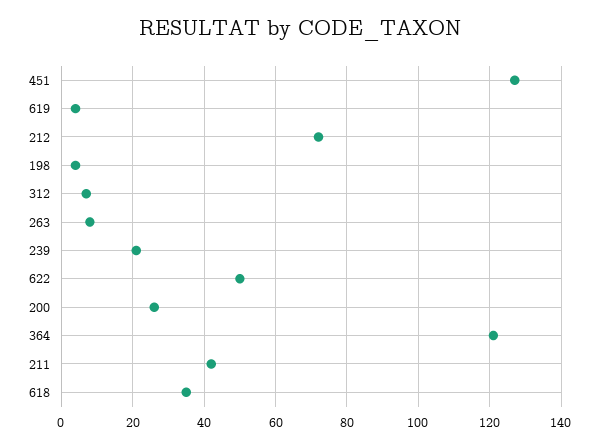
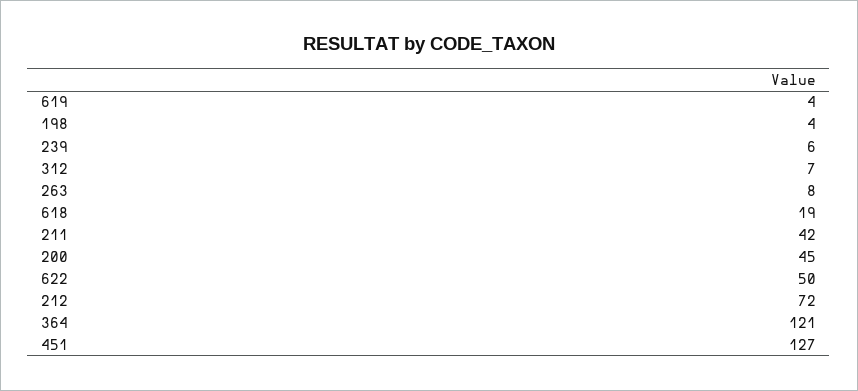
239: 20 -> 6
200: 25 -> 45
618: 35 -> 19

